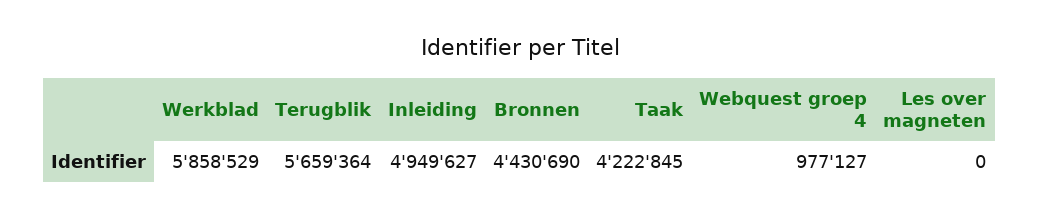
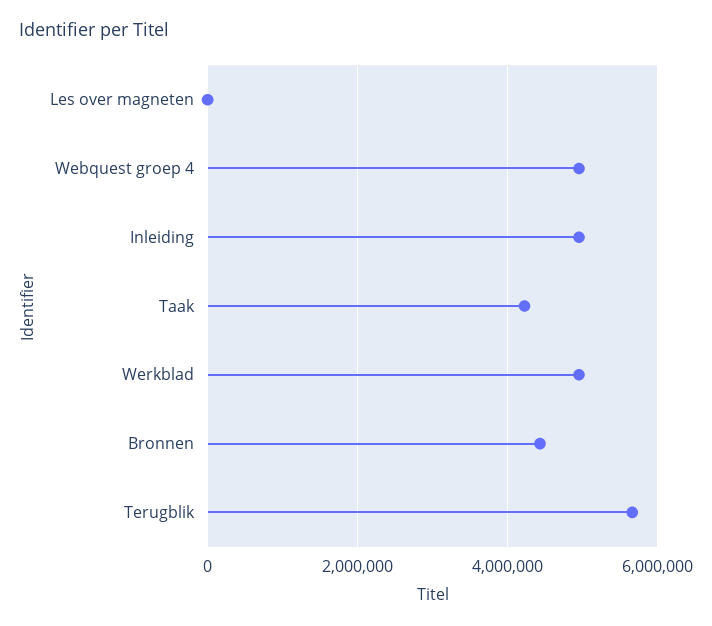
Werkblad: 5858529 -> 5000000
Webquest groep 4: 977127 -> 5000000

